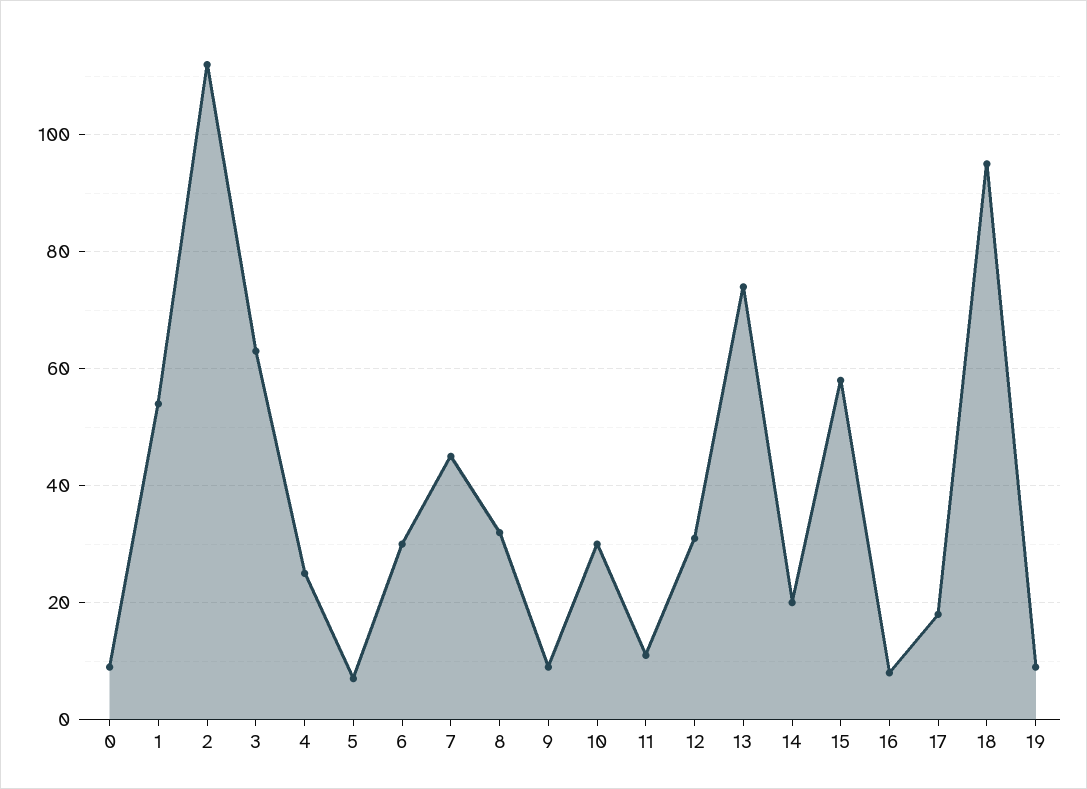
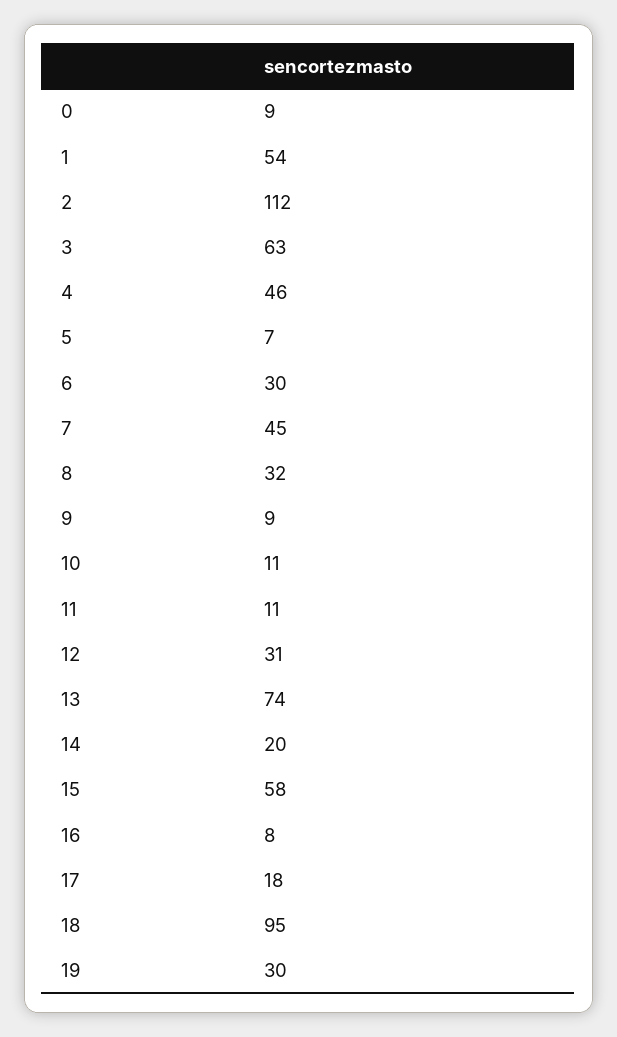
4: 25 -> 46
10: 30 -> 11
19: 10 -> 30

